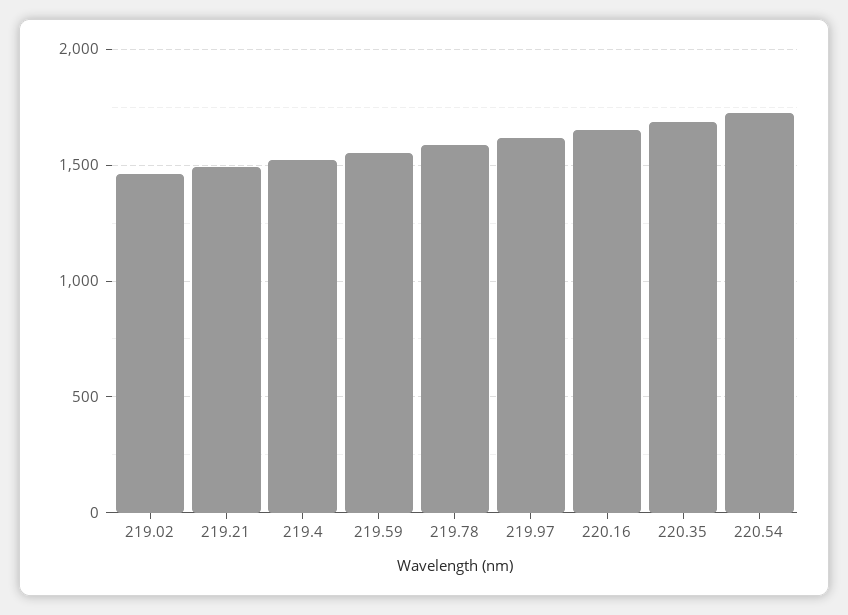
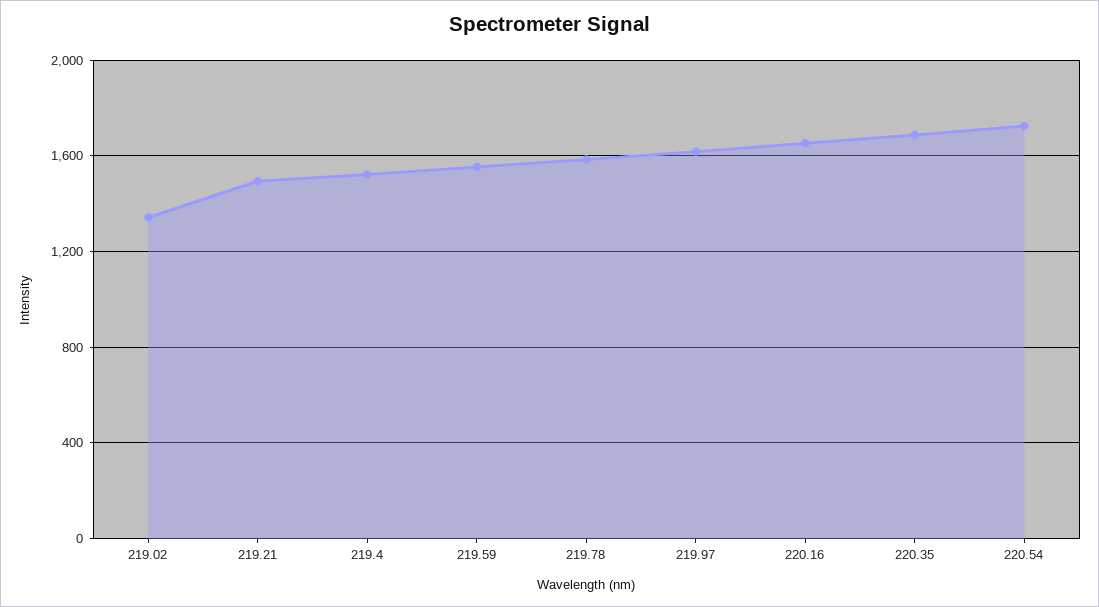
219.02: 1450 -> 1350

